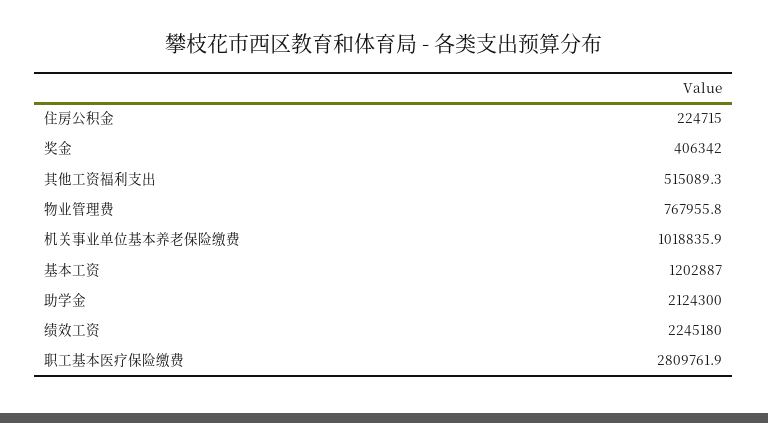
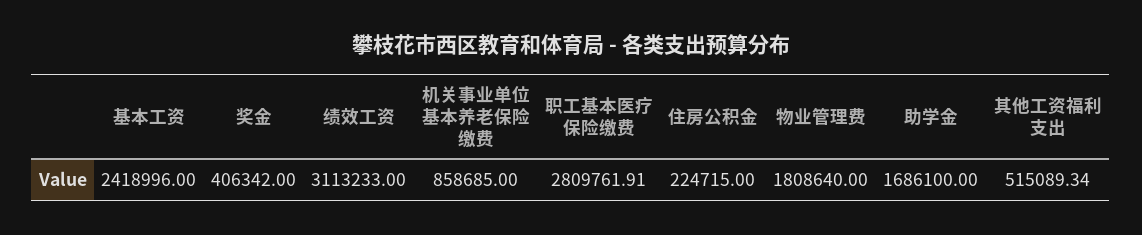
物业管理费: 767955.8 -> 1808640
机关事业单位基本养老保险缴费: 1018835.9 -> 858685
基本工资: 1202887 -> 2418996
助学金: 2124300 -> 1686100
绩效工资: 2245180 -> 3113233

